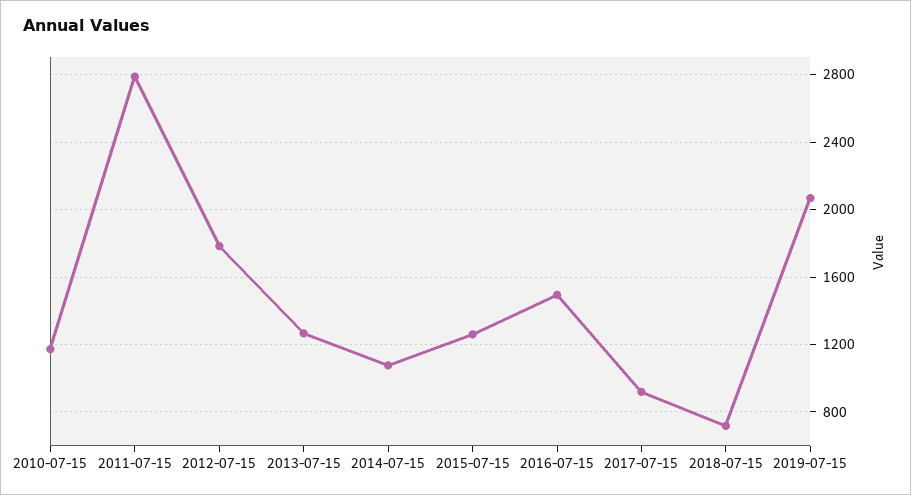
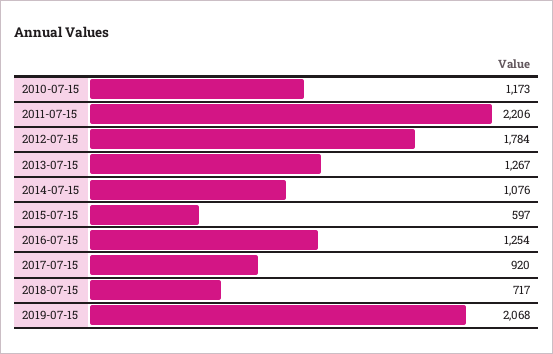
2011-07-15: 2800 -> 2206
2015-07-15: 1250 -> 597
2016-07-15: 1500 -> 1254

